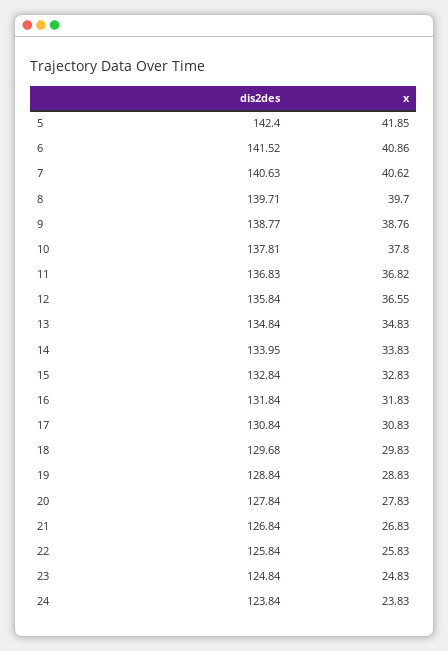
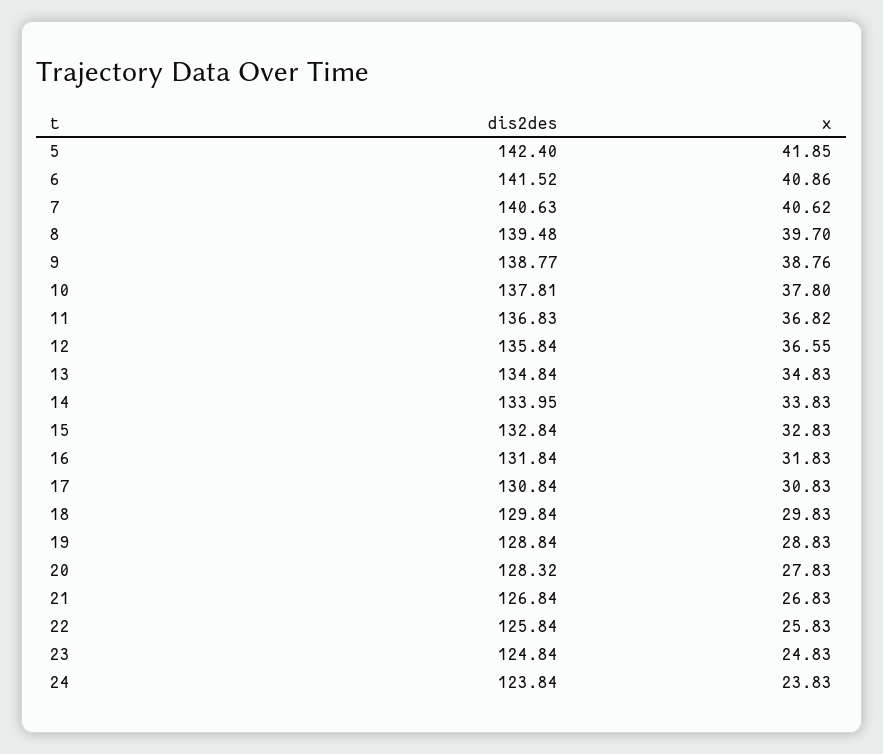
dis2des, 8: 139.71 -> 139.48
dis2des, 18: 129.68 -> 129.84
dis2des, 20: 127.84 -> 128.32

